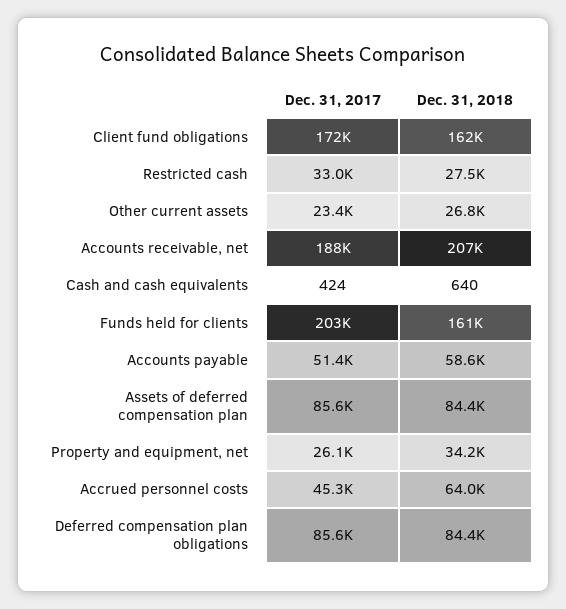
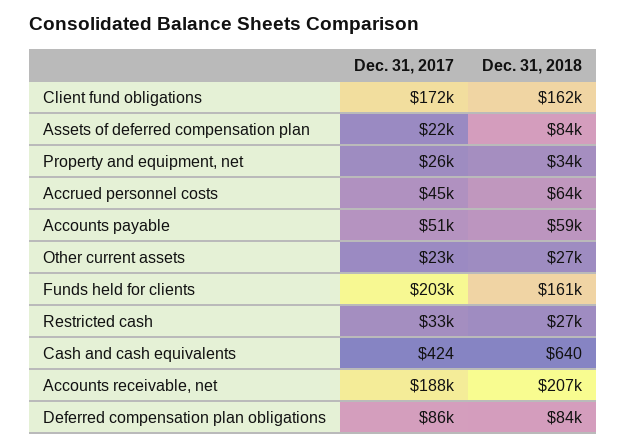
Dec. 31, 2017, Assets of deferred compensation plan: 85600 -> 22000

